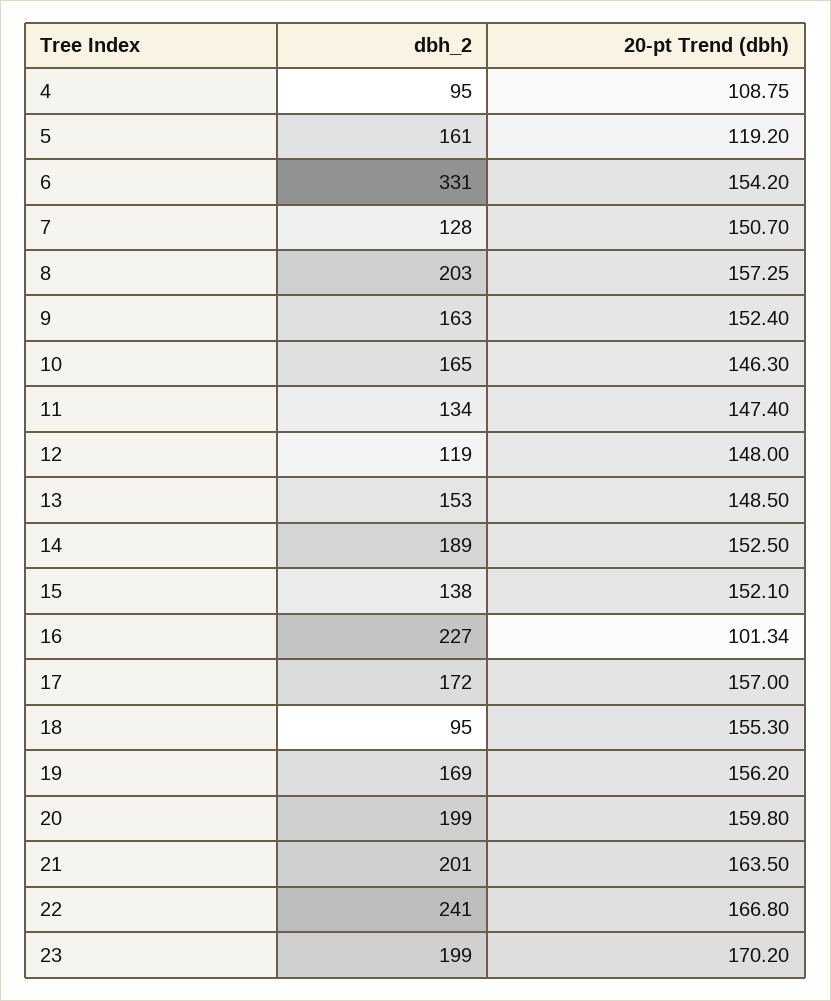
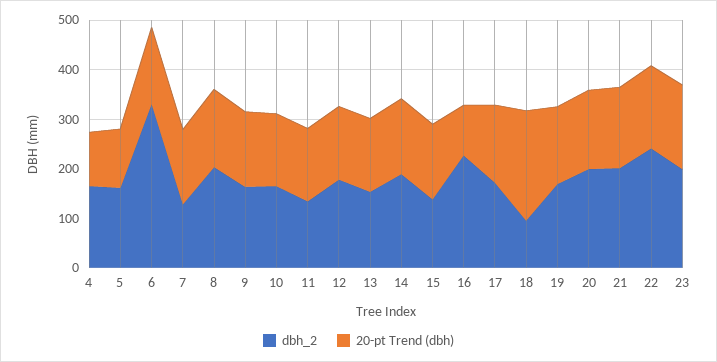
dbh_2, 4: 95 -> 160
dbh_2, 12: 119 -> 180
20-pt Trend (dbh), 18: 155.3 -> 220

